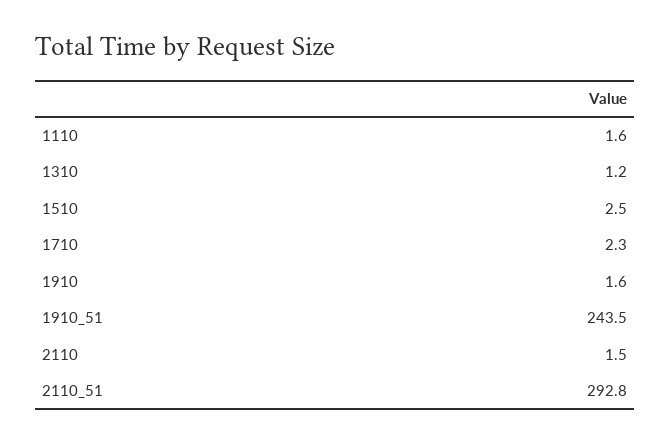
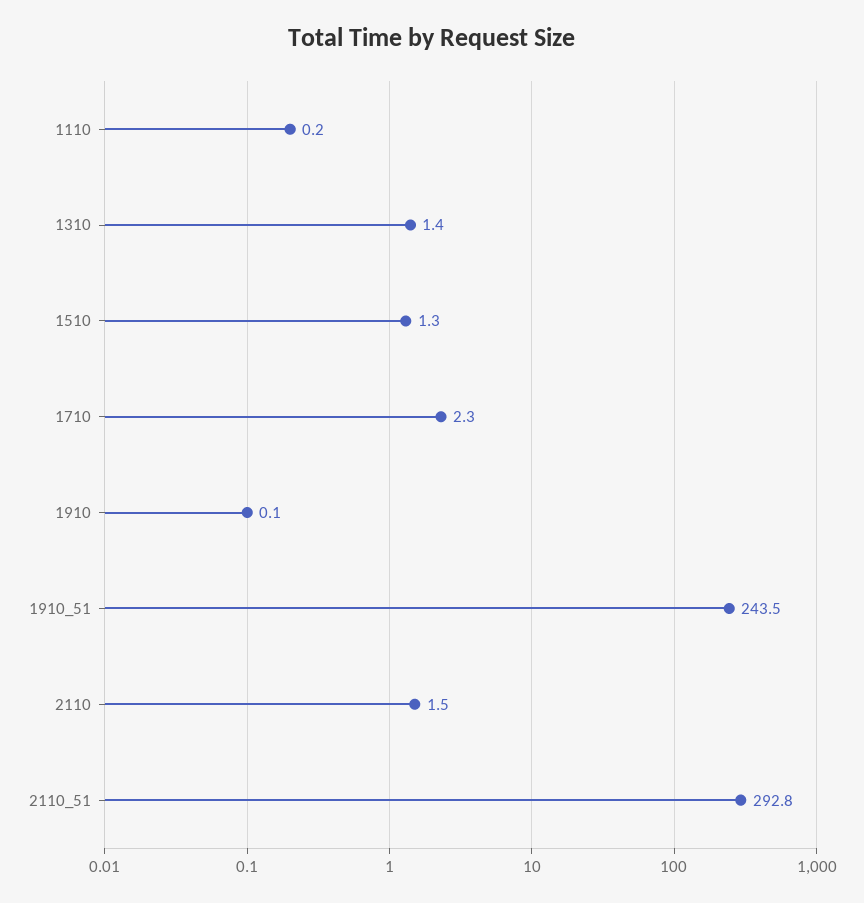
1110: 1.6 -> 0.2
1310: 1.2 -> 1.4
1510: 2.5 -> 1.3
1910: 1.6 -> 0.1

